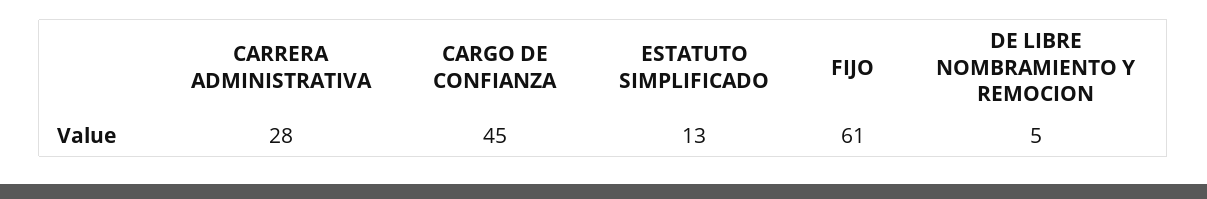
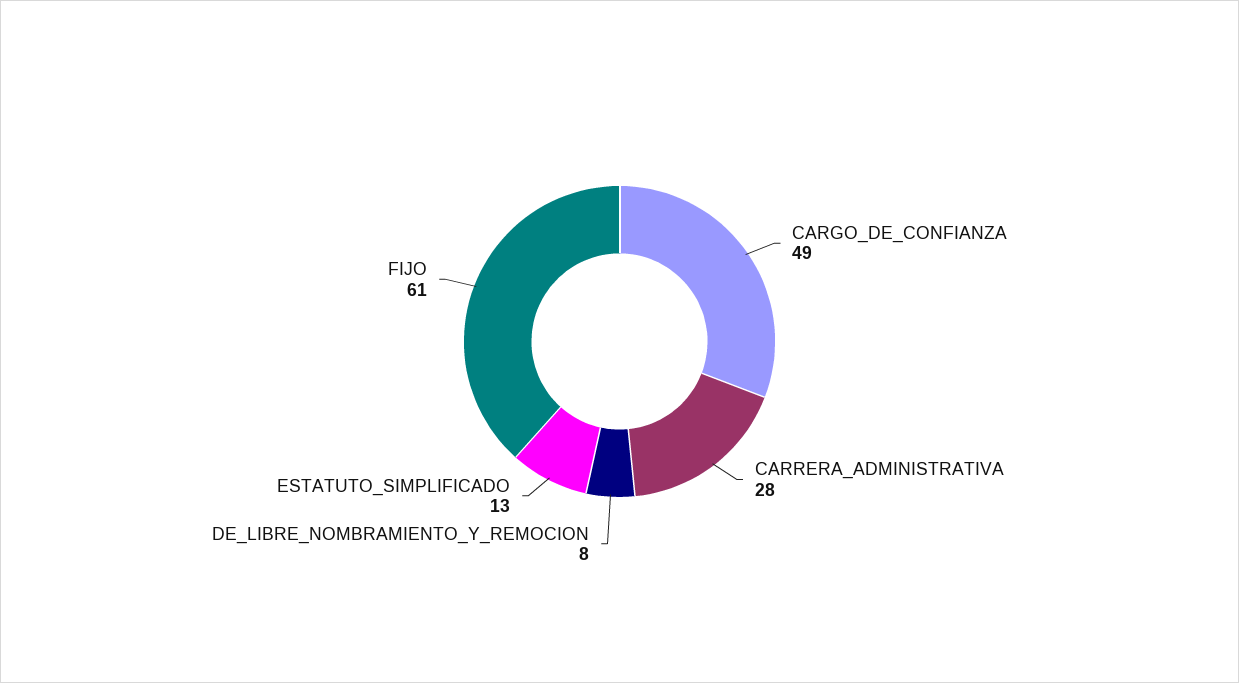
CARGO DE CONFIANZA: 45 -> 49
DE LIBRE NOMBRAMIENTO Y REMOCION: 5 -> 8

